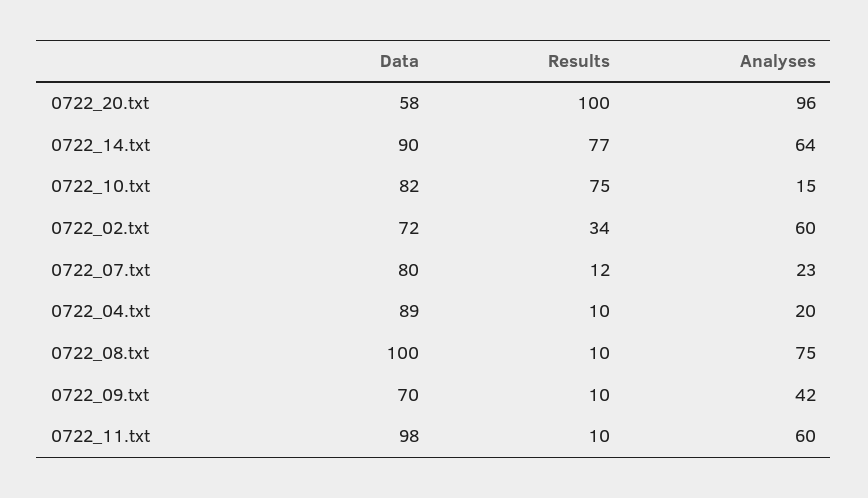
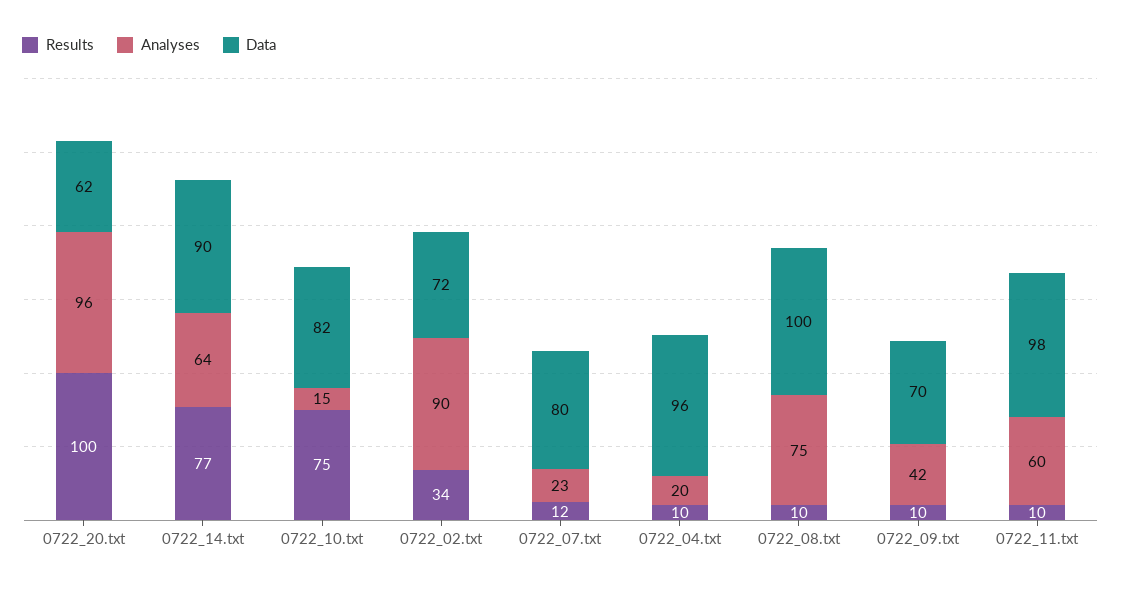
Data, 0722_20.txt: 58 -> 62
Analyses, 0722_02.txt: 60 -> 90
Data, 0722_04.txt: 89 -> 96

